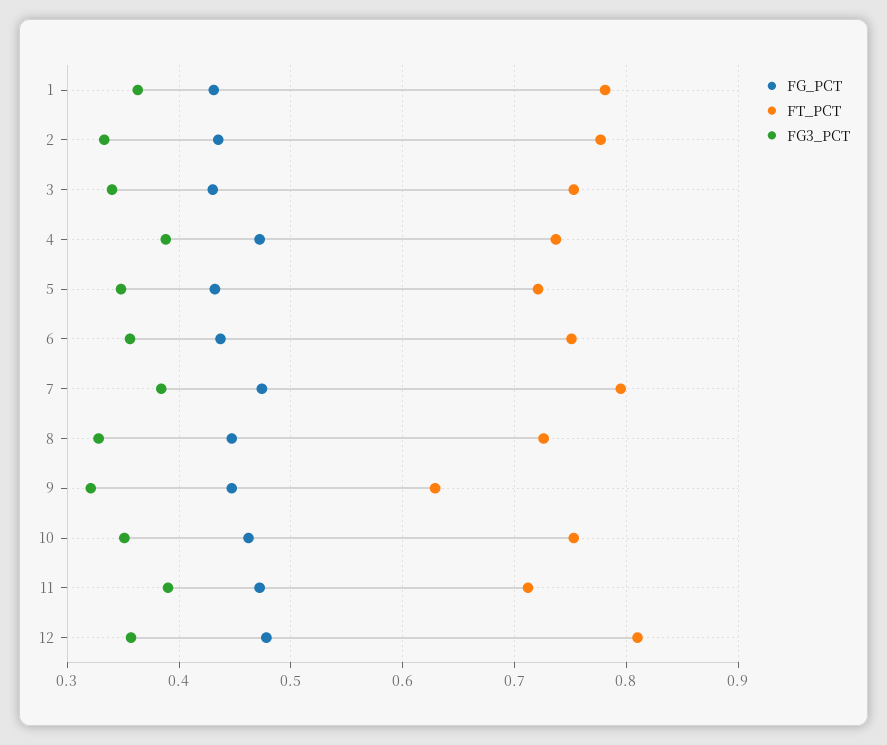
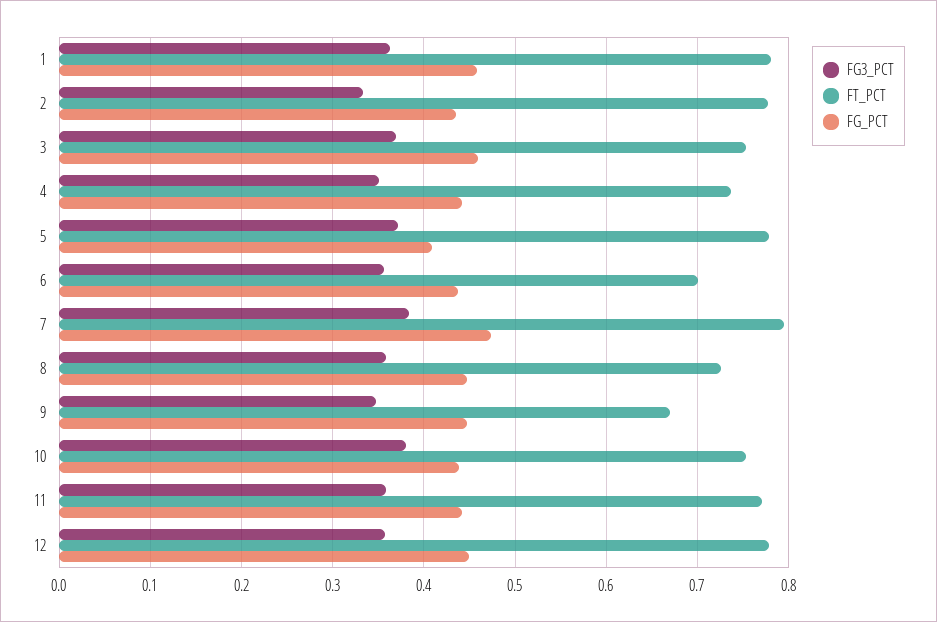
FG_PCT, 1: 0.43 -> 0.46
FG_PCT, 3: 0.43 -> 0.46
FG3_PCT, 3: 0.34 -> 0.37
FG_PCT, 4: 0.47 -> 0.44
FG3_PCT, 4: 0.39 -> 0.35
FG_PCT, 5: 0.43 -> 0.41
FT_PCT, 5: 0.72 -> 0.78
FG3_PCT, 5: 0.35 -> 0.37
FT_PCT, 6: 0.75 -> 0.7
FG3_PCT, 8: 0.33 -> 0.36
FT_PCT, 9: 0.63 -> 0.67
FG3_PCT, 9: 0.32 -> 0.35
FG_PCT, 10: 0.46 -> 0.44
FG3_PCT, 10: 0.35 -> 0.38
FG_PCT, 11: 0.47 -> 0.44
FT_PCT, 11: 0.71 -> 0.77
FG3_PCT, 11: 0.39 -> 0.36
FG_PCT, 12: 0.48 -> 0.45
FT_PCT, 12: 0.81 -> 0.78

